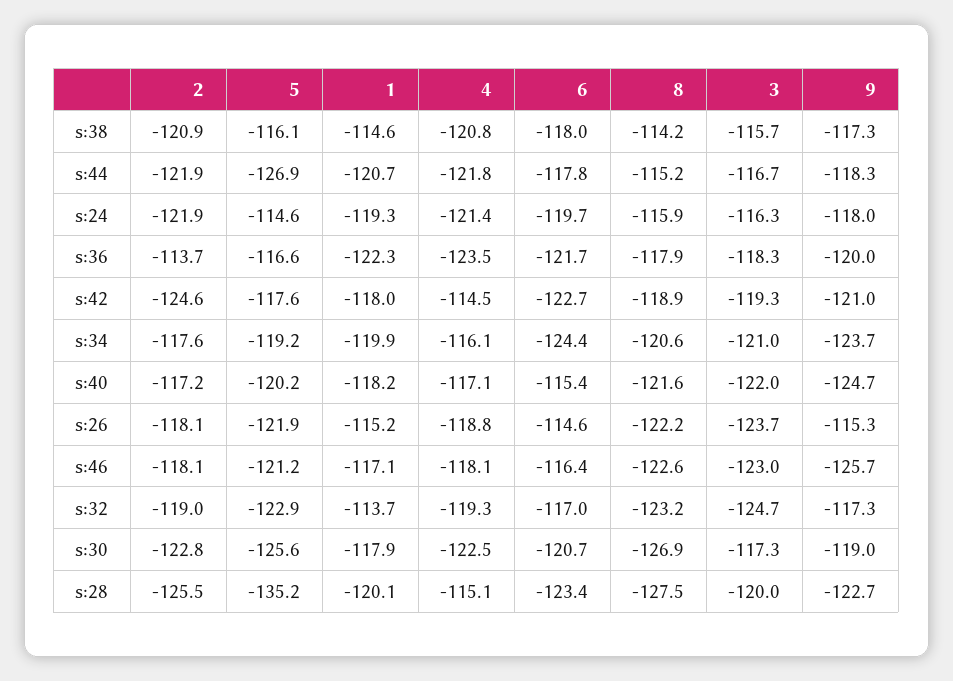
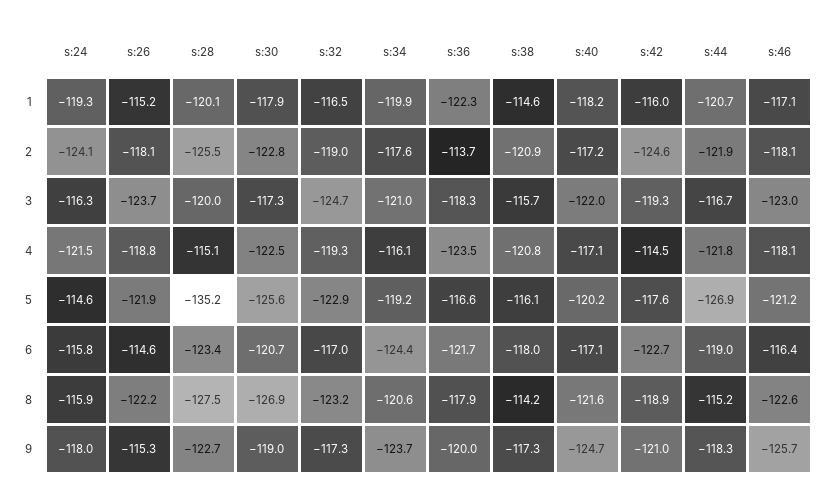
6, s:44: -117.8 -> -119
2, s:24: -121.9 -> -124.1
4, s:24: -121.4 -> -121.5
6, s:24: -119.7 -> -115.8
1, s:42: -118 -> -116
6, s:40: -115.4 -> -117.1
1, s:32: -113.7 -> -116.5

